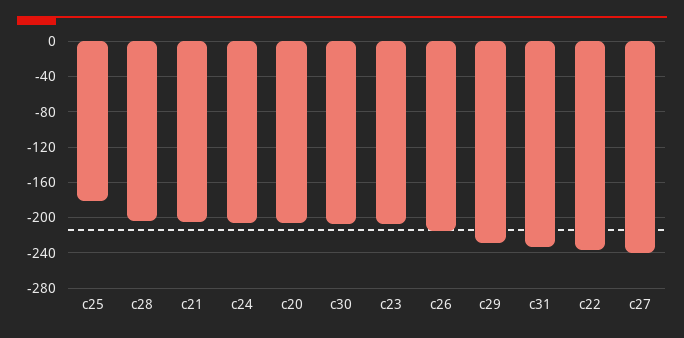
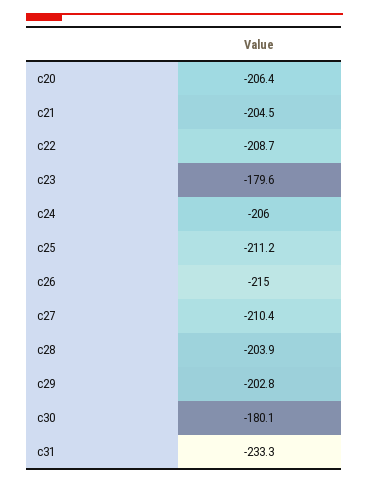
c25: -180 -> -211.2
c30: -210 -> -180.1
c23: -210 -> -179.6
c29: -230 -> -202.8
c22: -240 -> -208.7
c27: -240 -> -210.4

